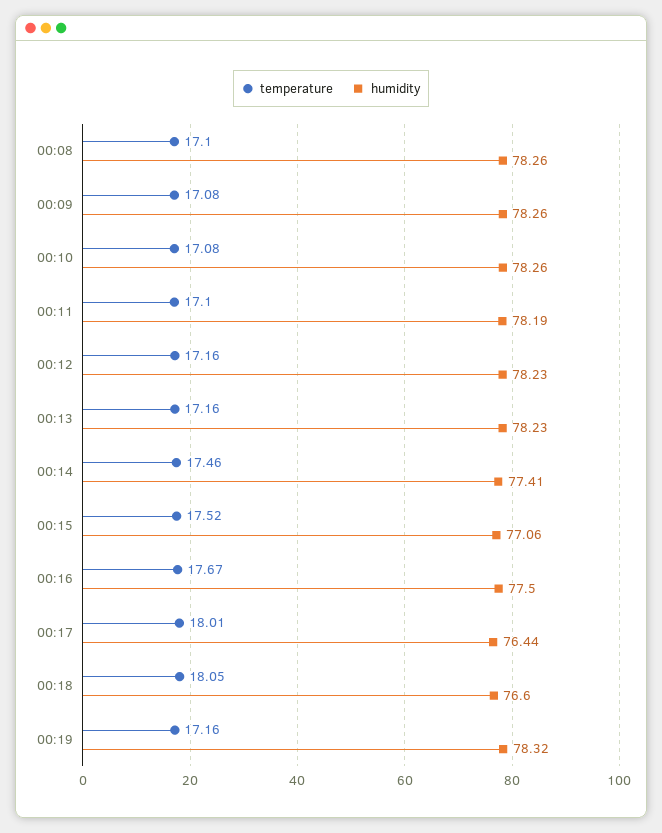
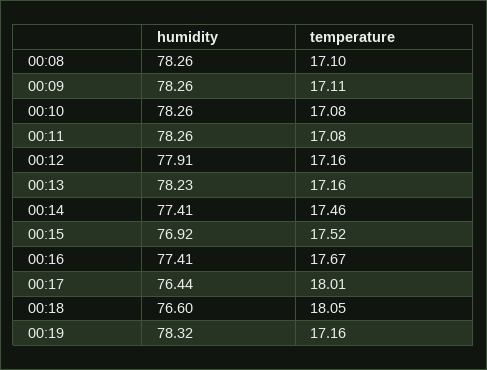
temperature, 00:09: 17.08 -> 17.11
temperature, 00:11: 17.1 -> 17.08
humidity, 00:11: 78.19 -> 78.26
humidity, 00:12: 78.23 -> 77.91
humidity, 00:15: 77.06 -> 76.92
humidity, 00:16: 77.5 -> 77.41

